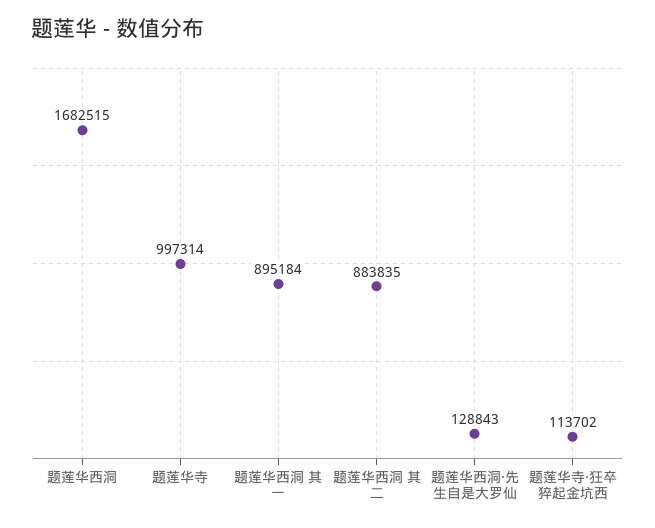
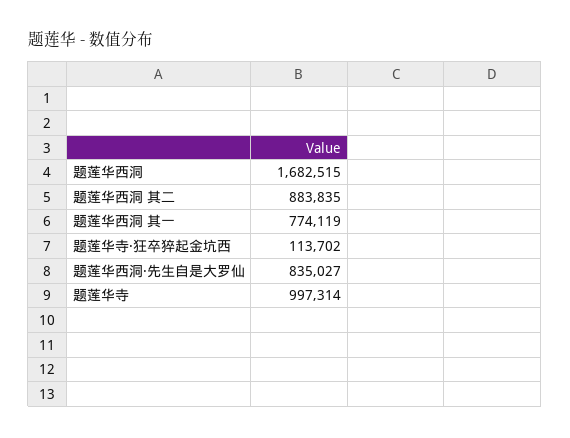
题莲华西洞 其一: 895184 -> 774119
题莲华西洞·先生自是大罗仙: 128843 -> 835027

